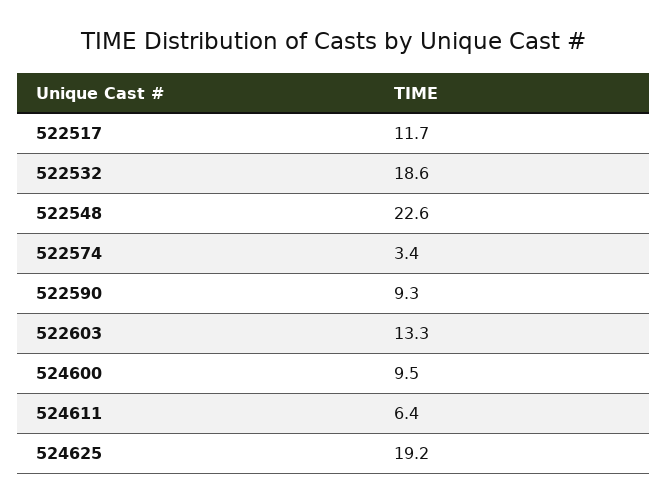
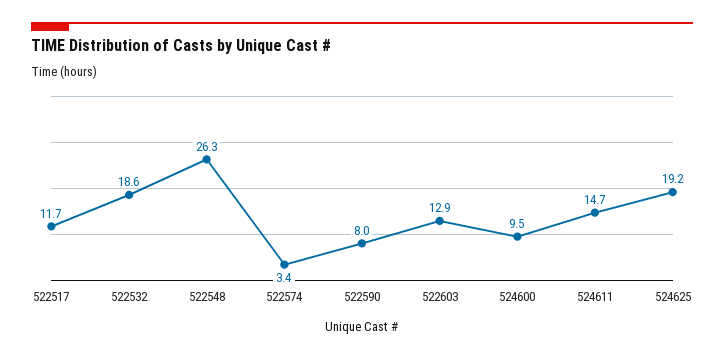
522548: 22.6 -> 26.3
522590: 9.3 -> 8
522603: 13.3 -> 12.9
524611: 6.4 -> 14.7

